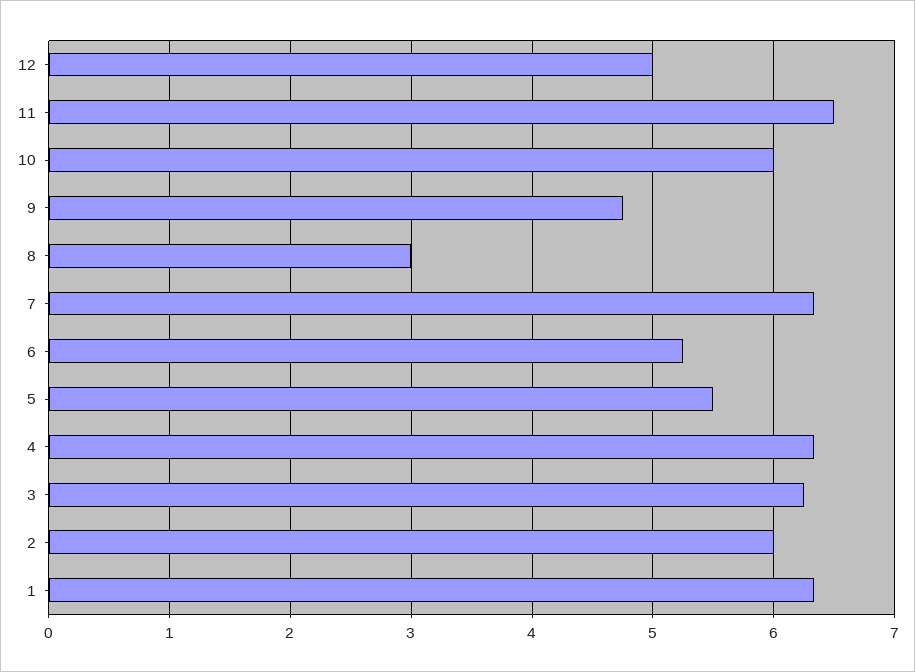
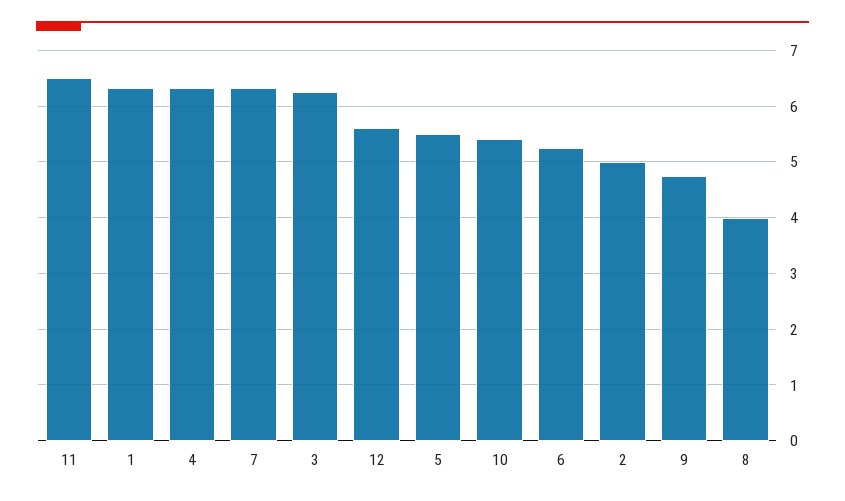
12: 5 -> 5.6
10: 6 -> 5.4
8: 3 -> 4
2: 6 -> 5

